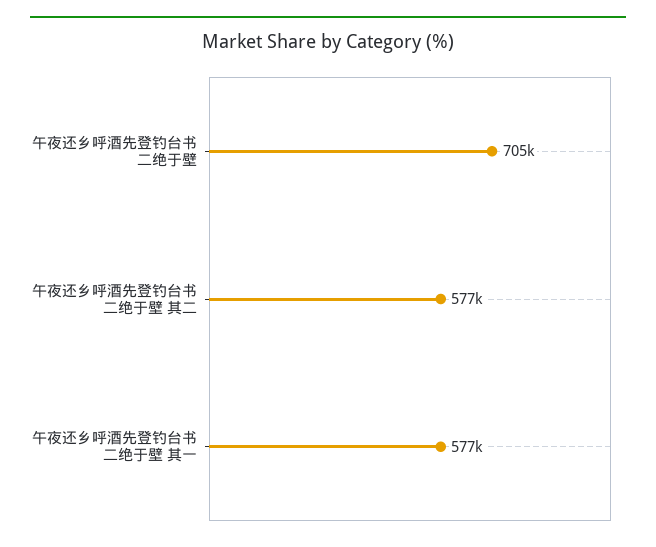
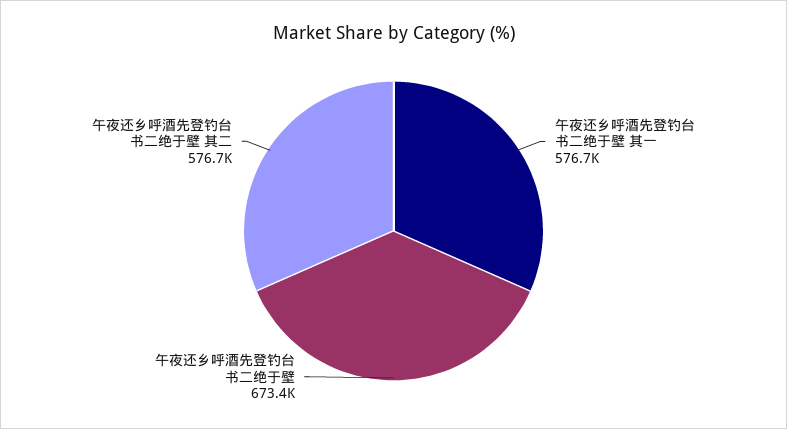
午夜还乡呼酒先登钓台书二绝于壁: 705000 -> 673400

